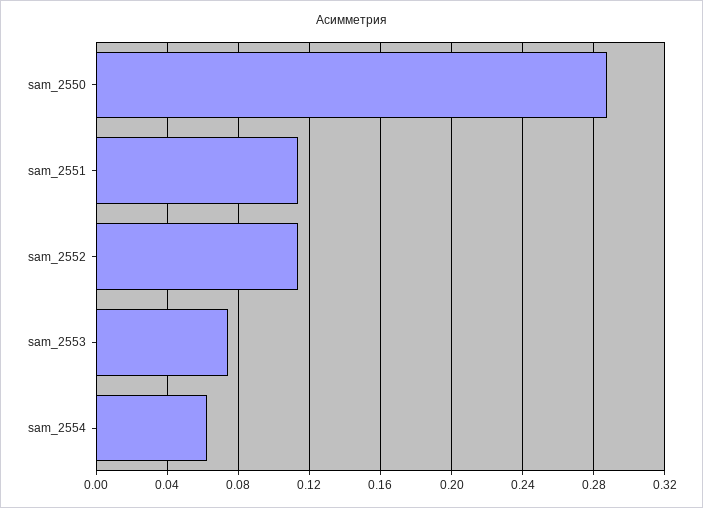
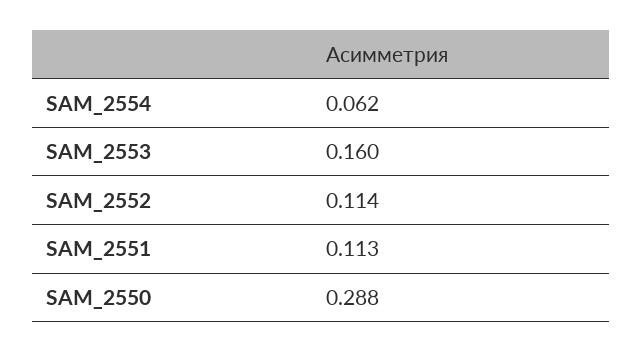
sam_2553: 0.075 -> 0.16

